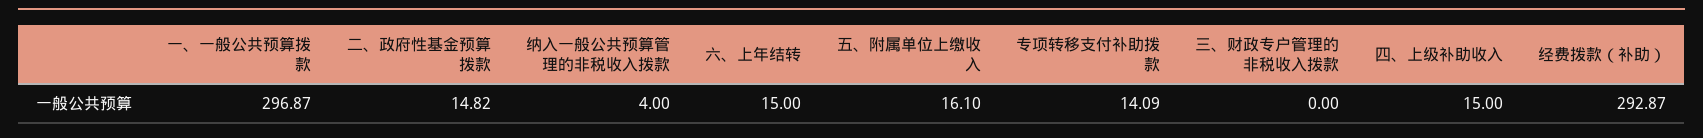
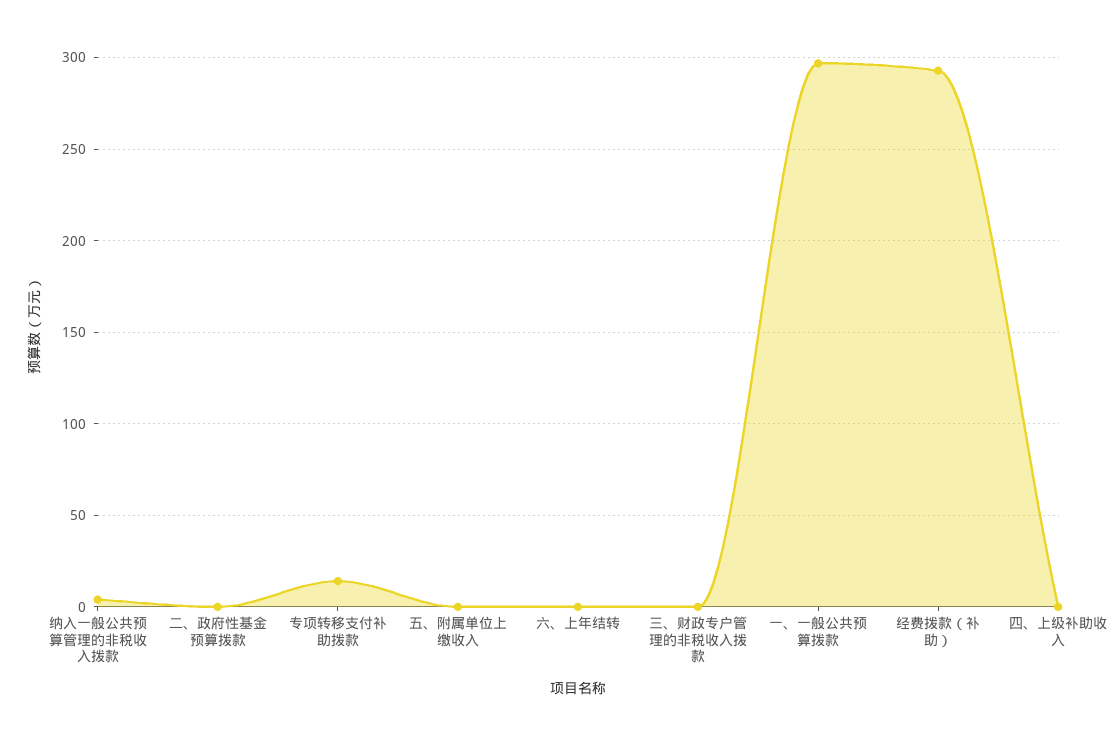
二、政府性基金预算拨款: 14.82 -> 0
六、上年结转: 15 -> 0
五、附属单位上缴收入: 16.1 -> 0
四、上级补助收入: 15 -> 0

